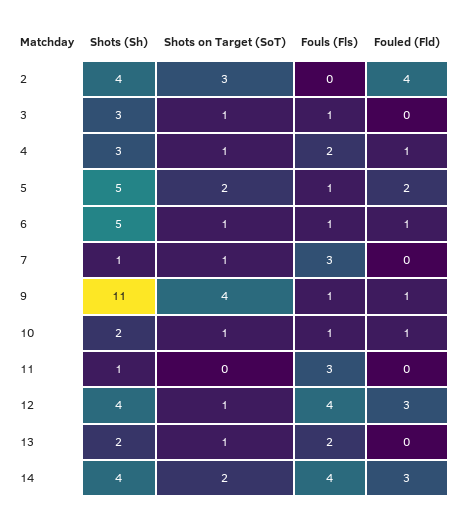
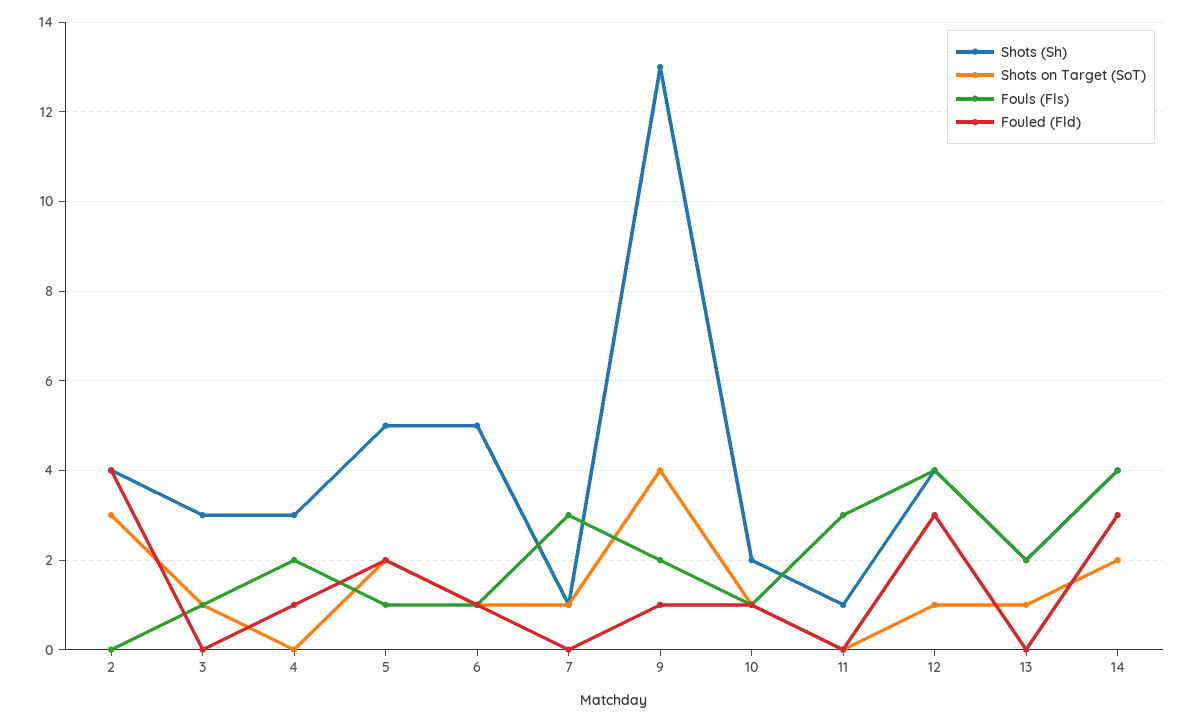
Shots on Target (SoT), 4: 1 -> 0
Shots (Sh), 9: 11 -> 13
Fouls (Fls), 9: 1 -> 2

